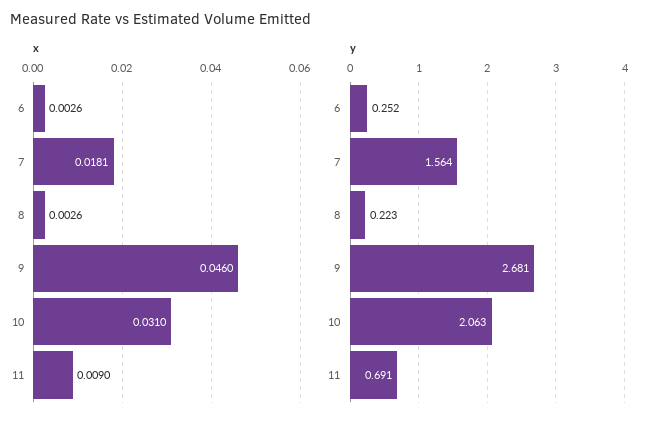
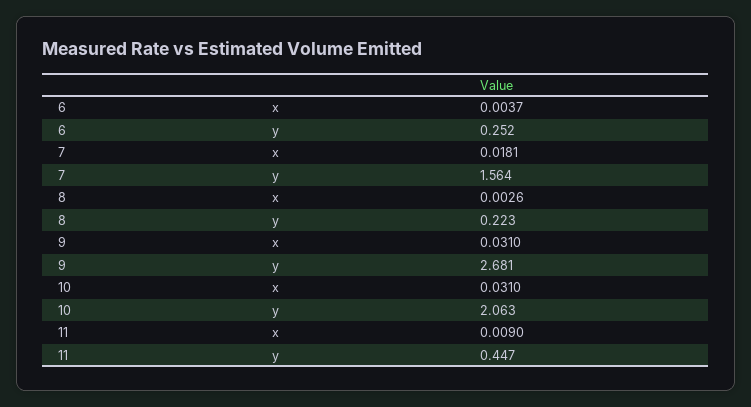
x, 6: 0.0026 -> 0.0037
x, 9: 0.046 -> 0.031
y, 11: 0.691 -> 0.447

